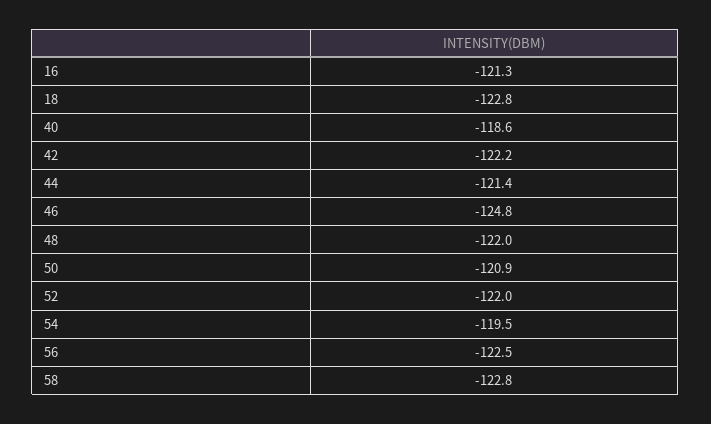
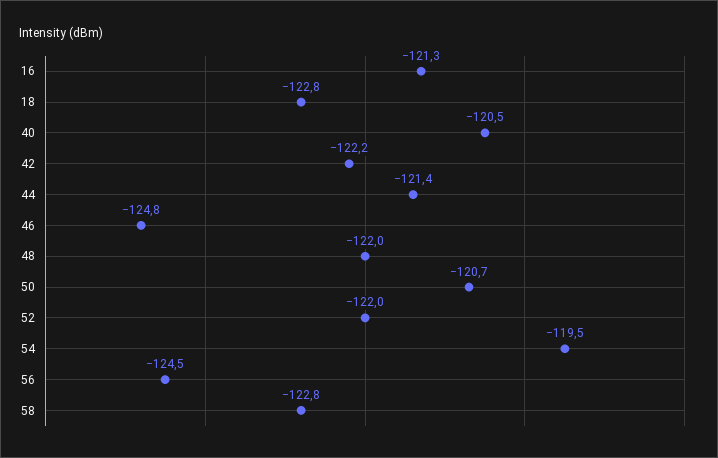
40: -118.6 -> -120.5
50: -120.9 -> -120.7
56: -122.5 -> -124.5

